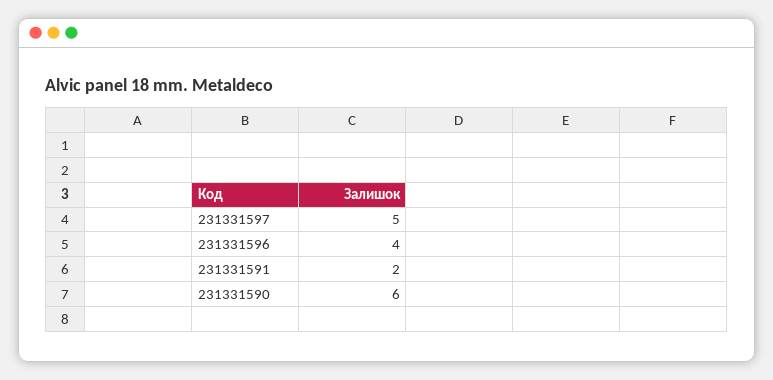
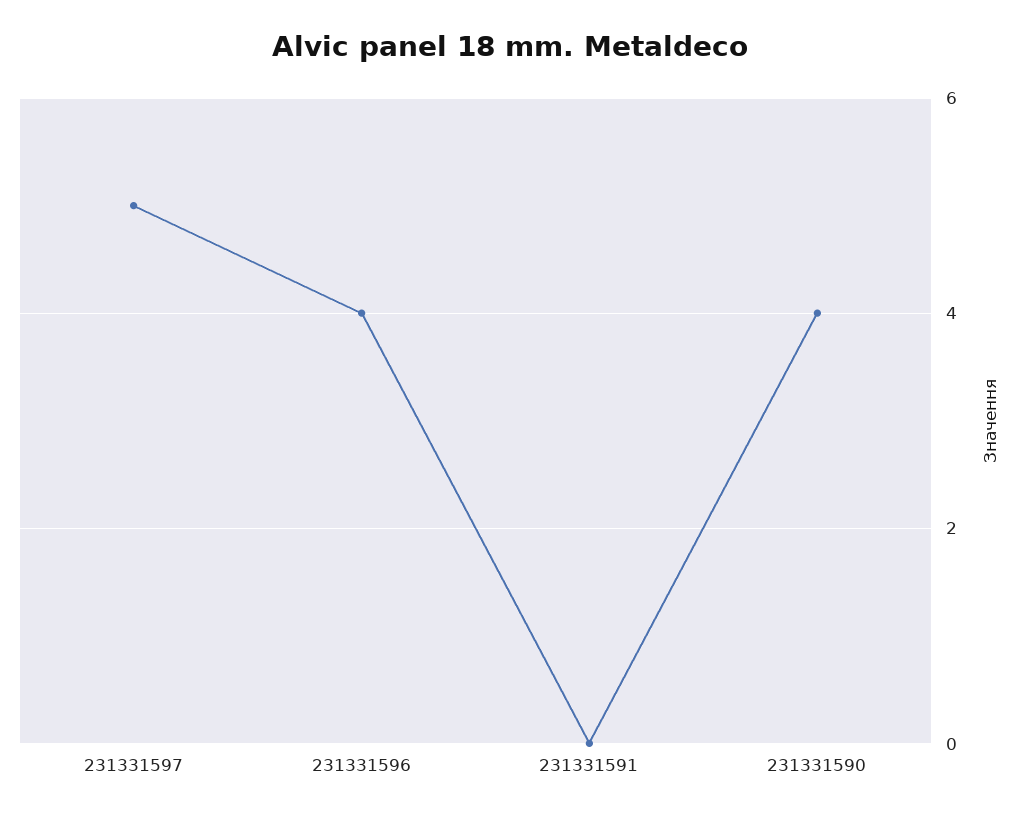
231331591: 2 -> 0
231331590: 6 -> 4

